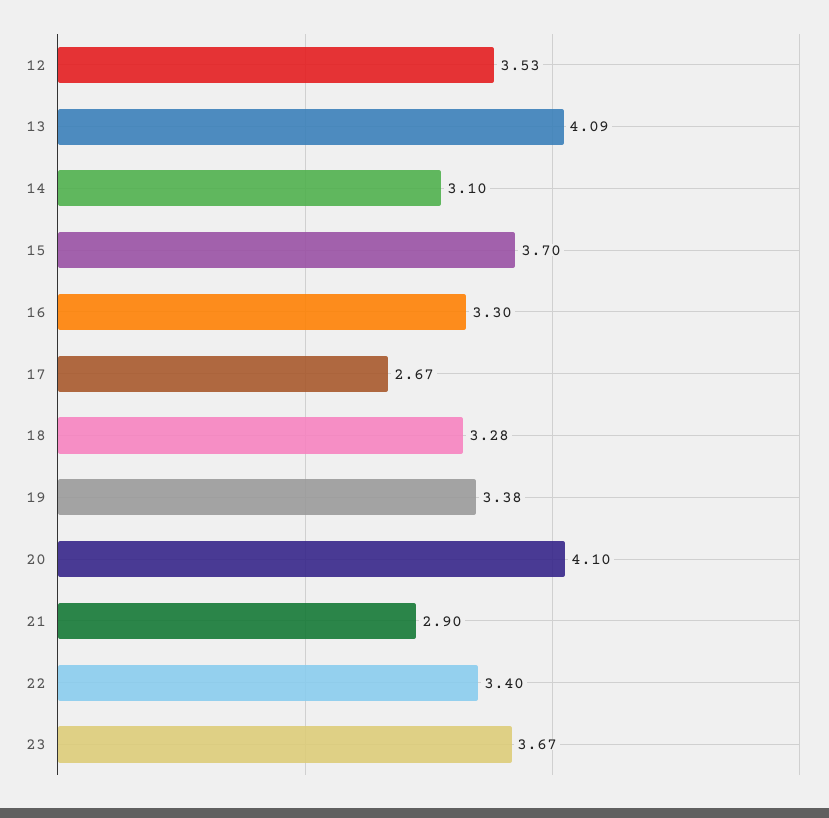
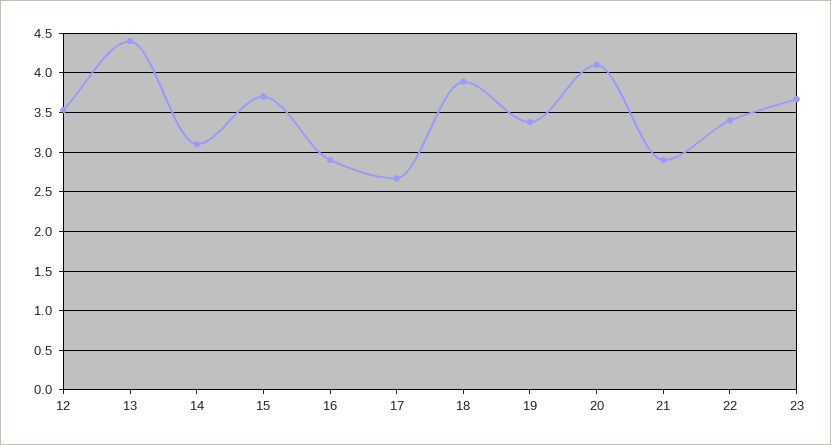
13: 4.09 -> 4.4
16: 3.3 -> 2.9
18: 3.28 -> 3.9

